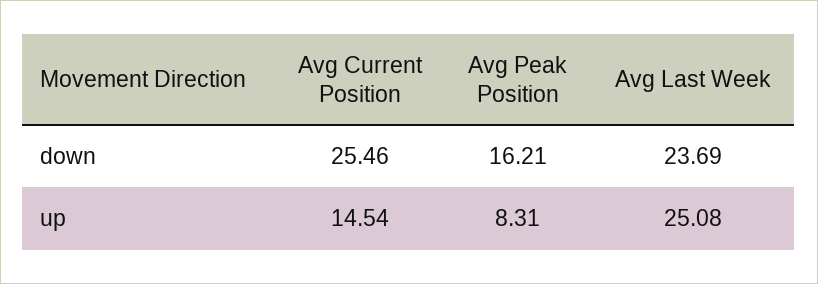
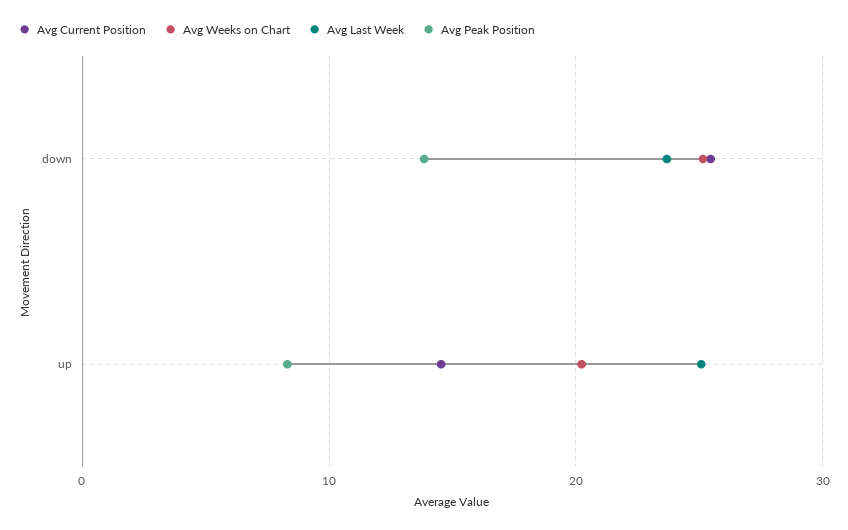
Avg Peak Position, down: 16.21 -> 14
Avg Weeks on Chart, down: none -> 25
Avg Weeks on Chart, up: none -> 20

